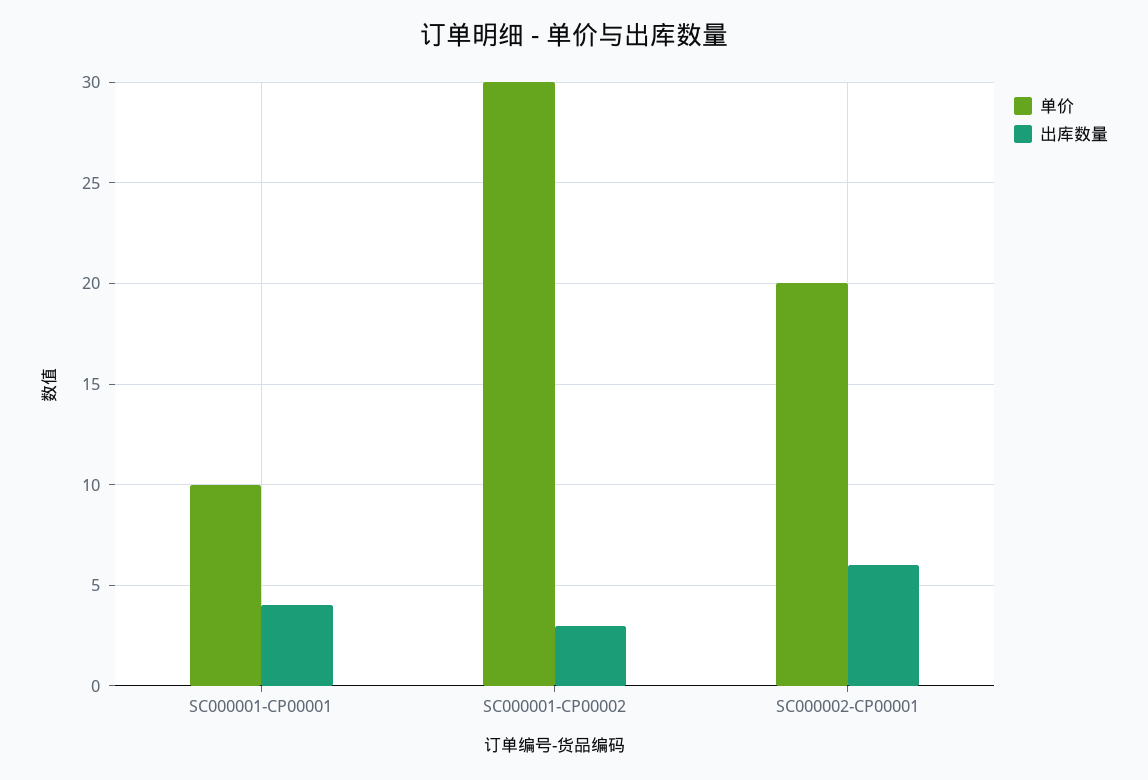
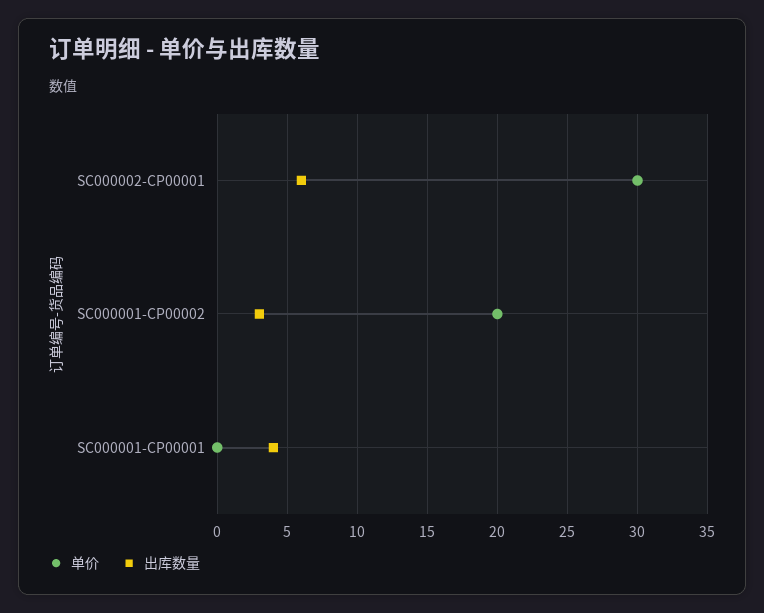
单价, SC000001-CP00001: 10 -> 0
单价, SC000001-CP00002: 30 -> 20
单价, SC000002-CP00001: 20 -> 30

